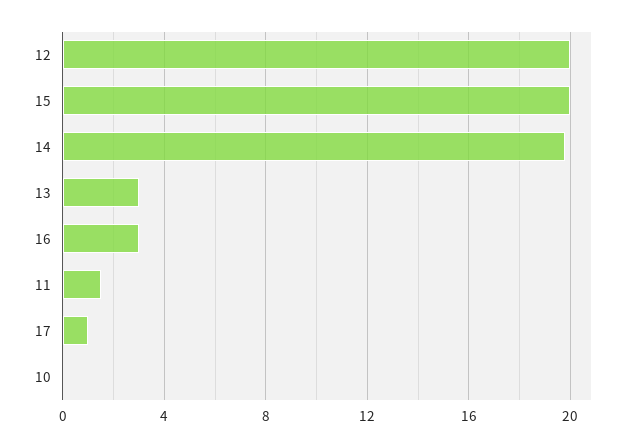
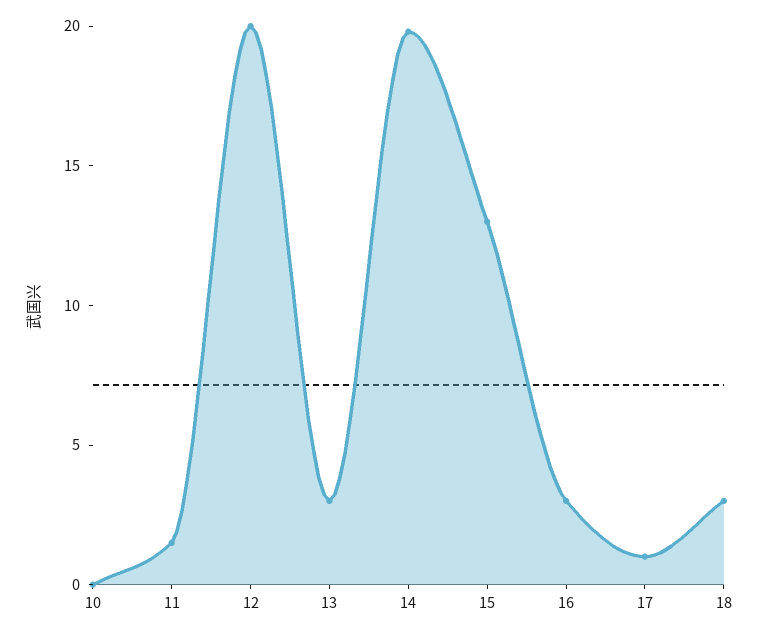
15: 20 -> 13
18: none -> 3

